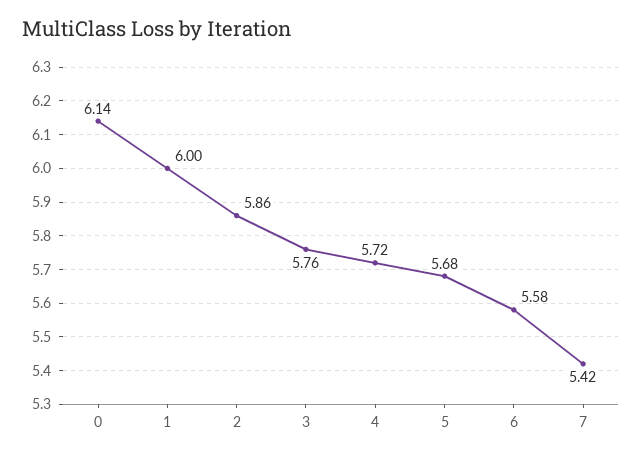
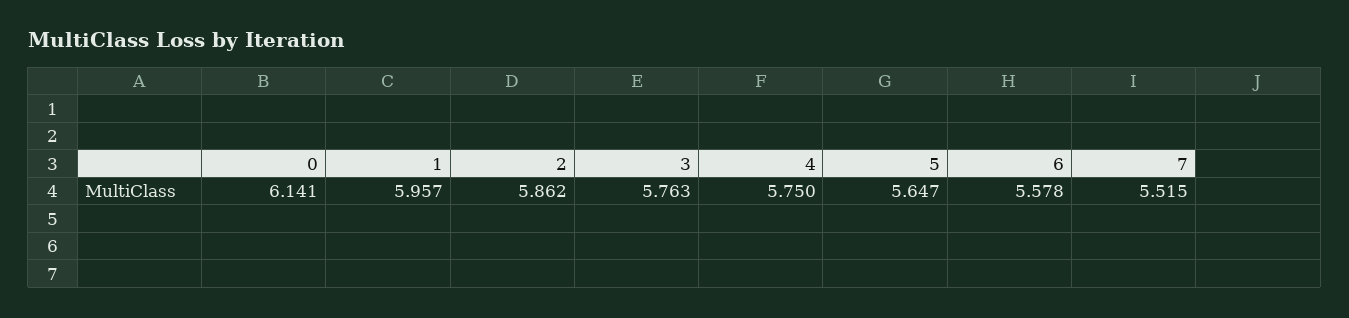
1: 6 -> 5.957
4: 5.72 -> 5.75
5: 5.68 -> 5.647
7: 5.42 -> 5.515

